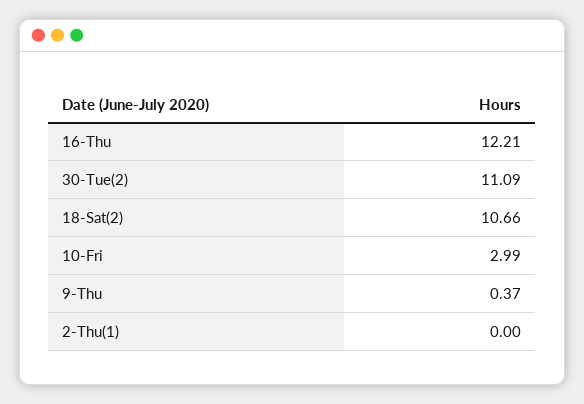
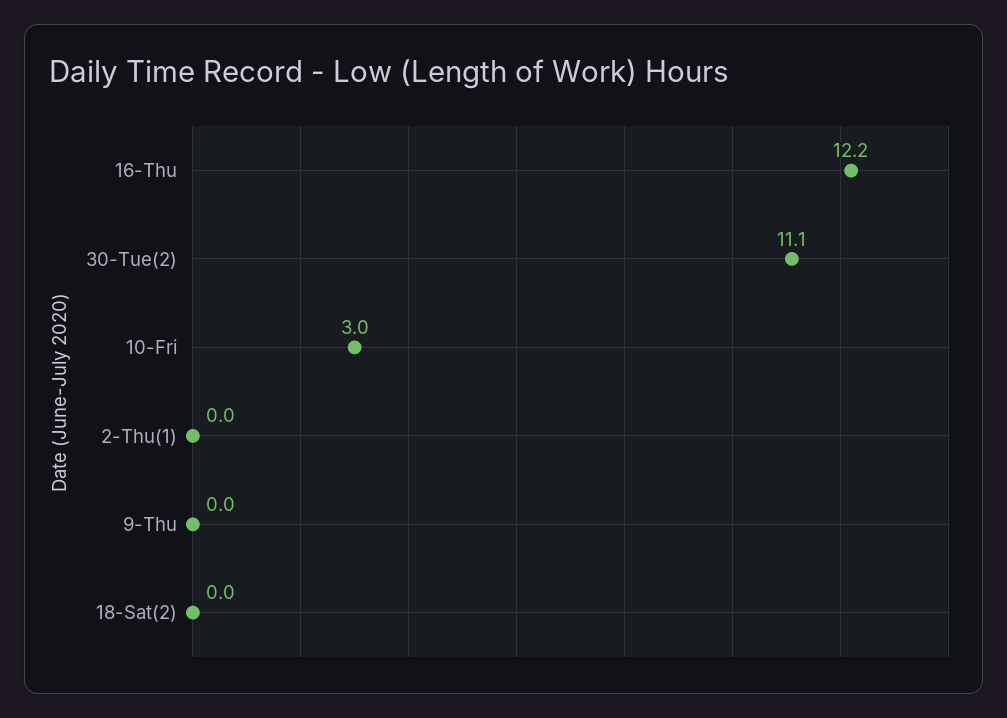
18-Sat(2): 10.66 -> 0
9-Thu: 0.37 -> 0

